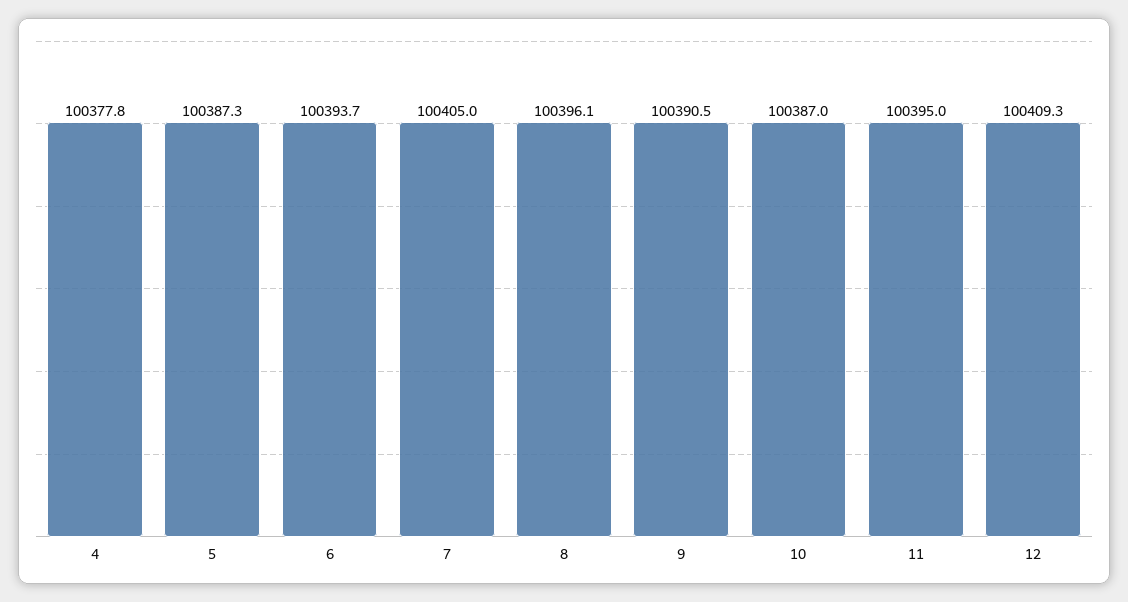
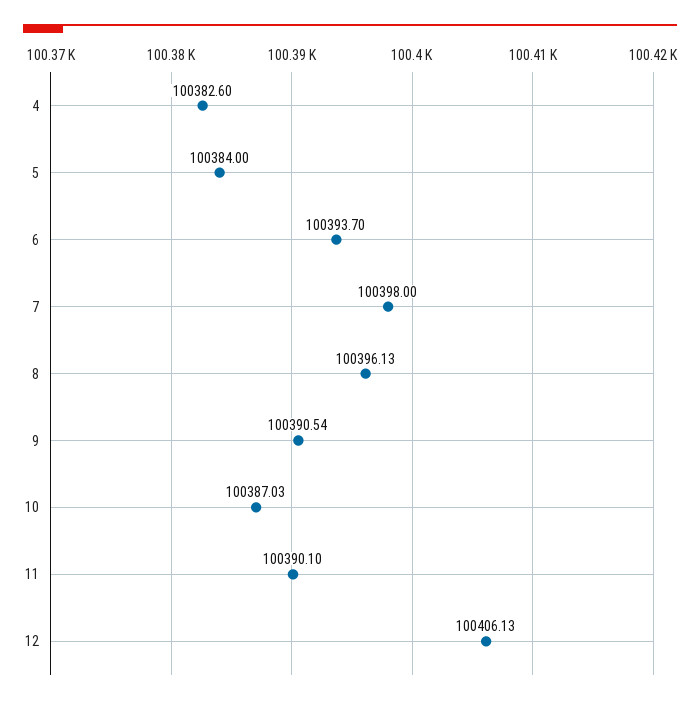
4: 100377.8 -> 100382.6
5: 100387.3 -> 100384
7: 100405 -> 100398
11: 100395 -> 100390.1
12: 100409.3 -> 100406.13

